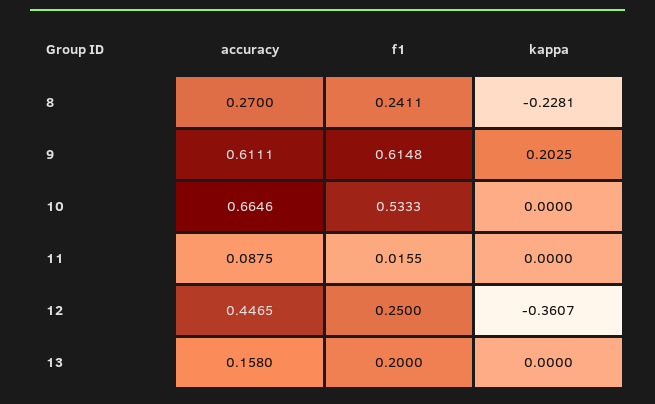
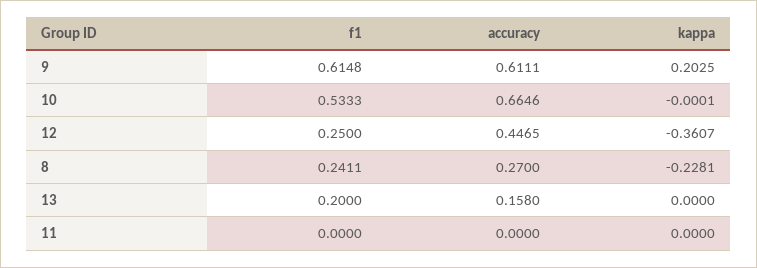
kappa, 10: 0 -> -0.0001
accuracy, 11: 0.0875 -> 0
f1, 11: 0.0155 -> 0

